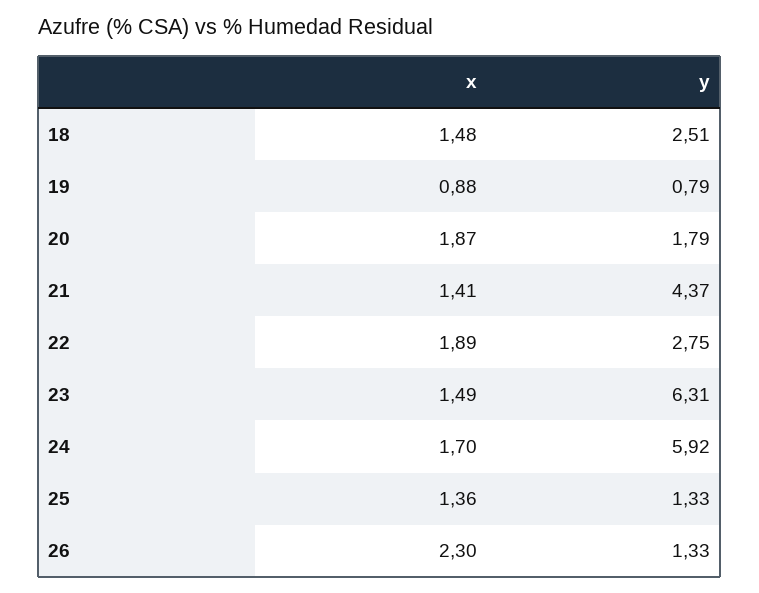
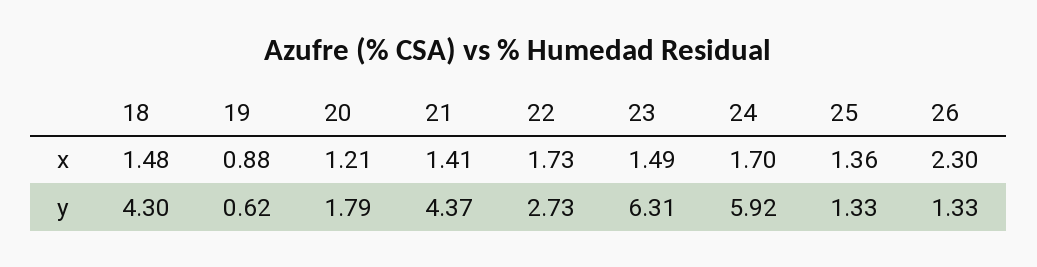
y, 18: 2.51 -> 4.3
y, 19: 0.79 -> 0.62
x, 20: 1.87 -> 1.21
x, 22: 1.89 -> 1.73
y, 22: 2.75 -> 2.73

